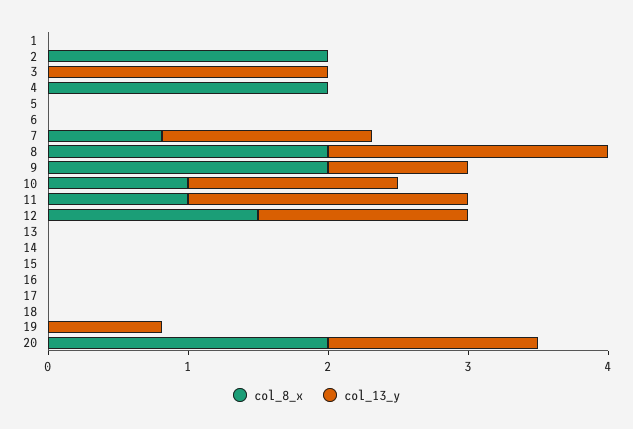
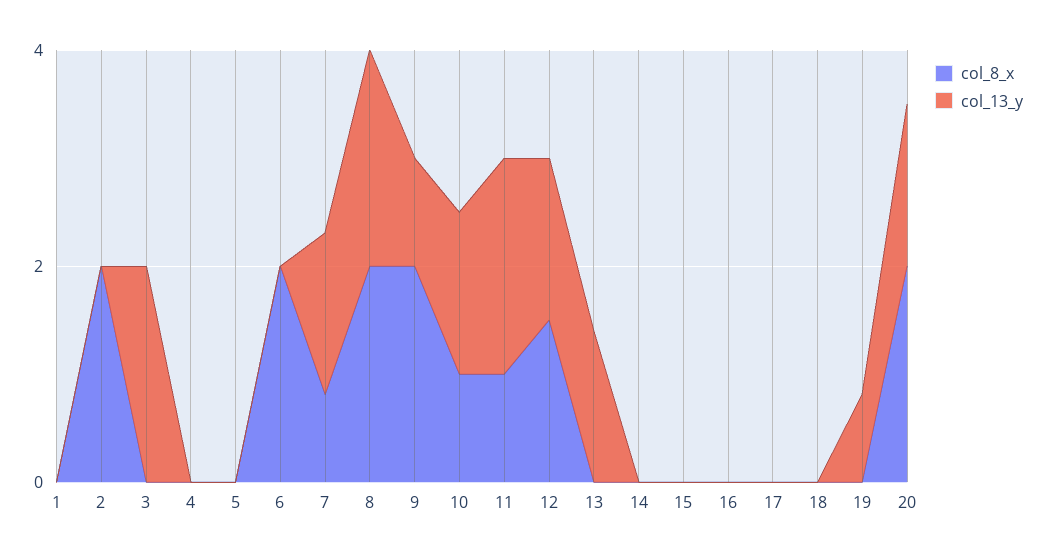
col_8_x, 4: 2 -> 0
col_8_x, 6: 0 -> 2
col_13_y, 13: 0 -> 1.5

